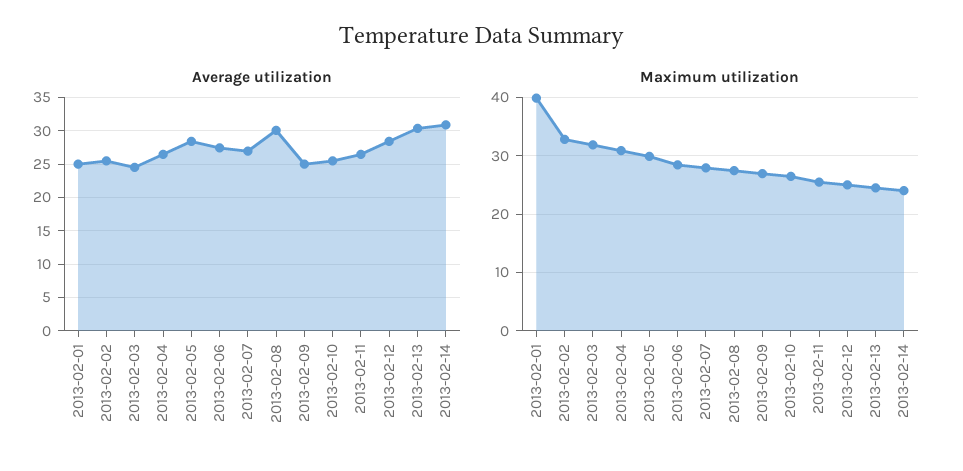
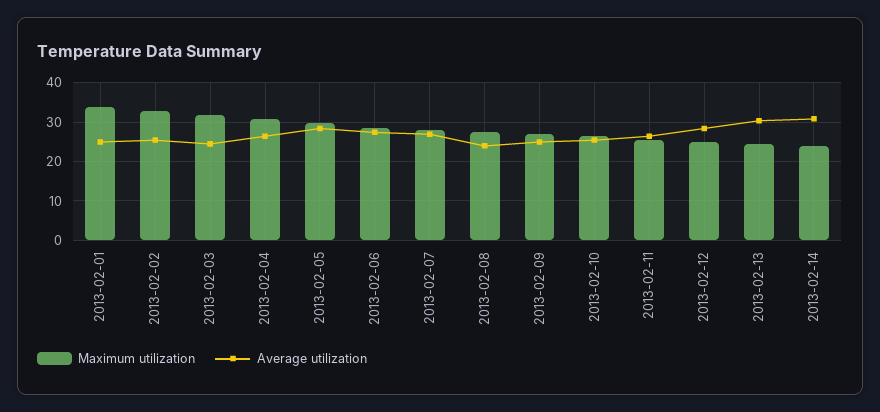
Average utilization, 2013-02-08: 30 -> 24
Maximum utilization, 2013-02-01: 40 -> 34

